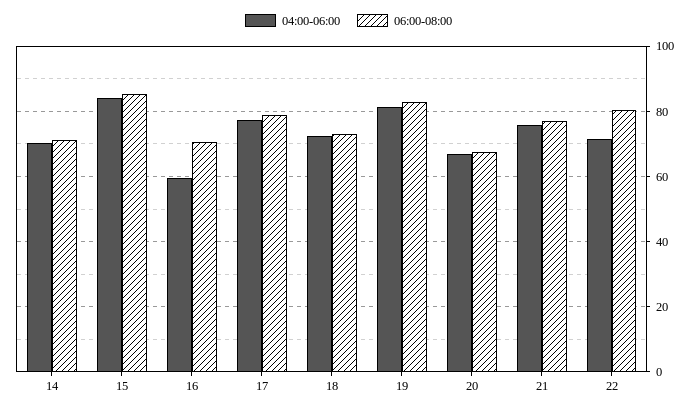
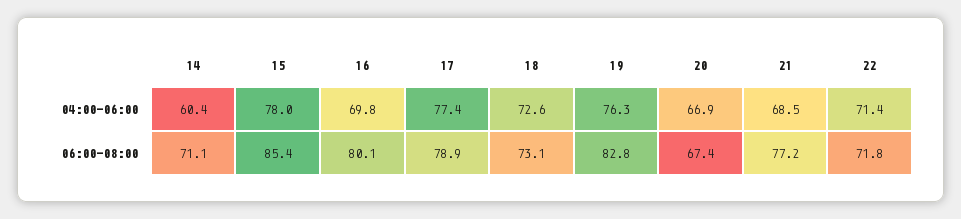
04:00-06:00, 14: 70 -> 60.4
04:00-06:00, 15: 84 -> 78
04:00-06:00, 16: 60 -> 69.8
06:00-08:00, 16: 70 -> 80.1
04:00-06:00, 19: 82 -> 76.3
04:00-06:00, 21: 76 -> 68.5
06:00-08:00, 22: 80 -> 71.8

